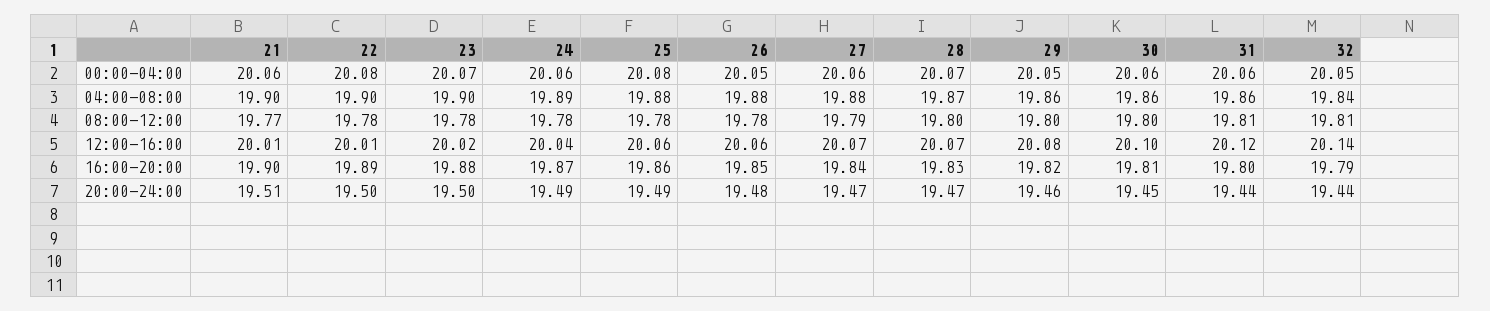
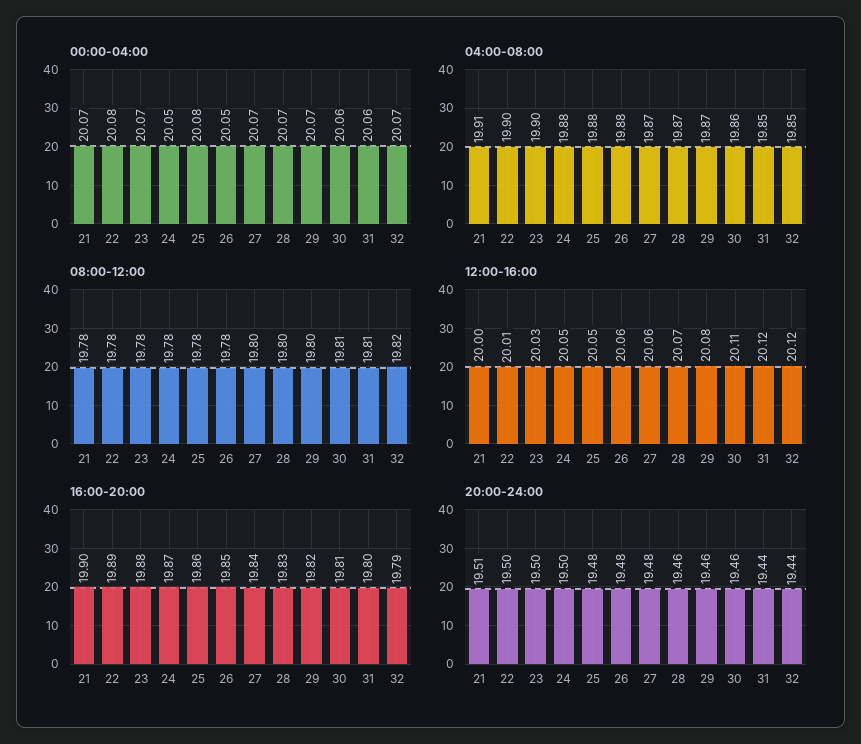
00:00-04:00, 21: 20.06 -> 20.07
00:00-04:00, 24: 20.06 -> 20.05
00:00-04:00, 27: 20.06 -> 20.07
00:00-04:00, 29: 20.05 -> 20.07
00:00-04:00, 32: 20.05 -> 20.07
04:00-08:00, 21: 19.9 -> 19.91
04:00-08:00, 24: 19.89 -> 19.88
04:00-08:00, 27: 19.88 -> 19.87
04:00-08:00, 29: 19.86 -> 19.87
04:00-08:00, 31: 19.86 -> 19.85
04:00-08:00, 32: 19.84 -> 19.85
08:00-12:00, 21: 19.77 -> 19.78
08:00-12:00, 27: 19.79 -> 19.8
08:00-12:00, 30: 19.8 -> 19.81
08:00-12:00, 32: 19.81 -> 19.82
12:00-16:00, 21: 20.01 -> 20
12:00-16:00, 23: 20.02 -> 20.03
12:00-16:00, 24: 20.04 -> 20.05
12:00-16:00, 25: 20.06 -> 20.05
12:00-16:00, 27: 20.07 -> 20.06
12:00-16:00, 30: 20.1 -> 20.11
12:00-16:00, 32: 20.14 -> 20.12
20:00-24:00, 24: 19.49 -> 19.5
20:00-24:00, 25: 19.49 -> 19.48
20:00-24:00, 27: 19.47 -> 19.48
20:00-24:00, 28: 19.47 -> 19.46
20:00-24:00, 30: 19.45 -> 19.46

